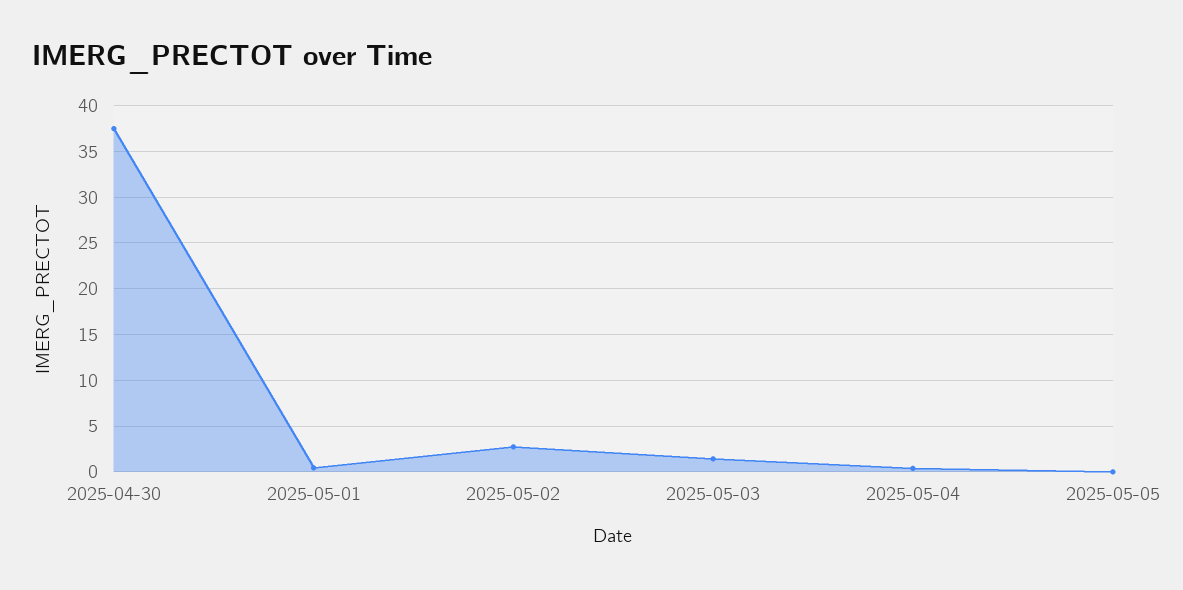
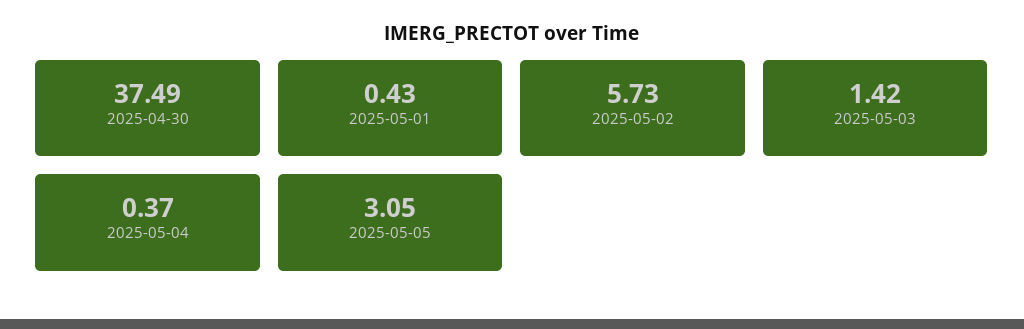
2025-05-02: 3 -> 5.73
2025-05-05: 0 -> 3.05

